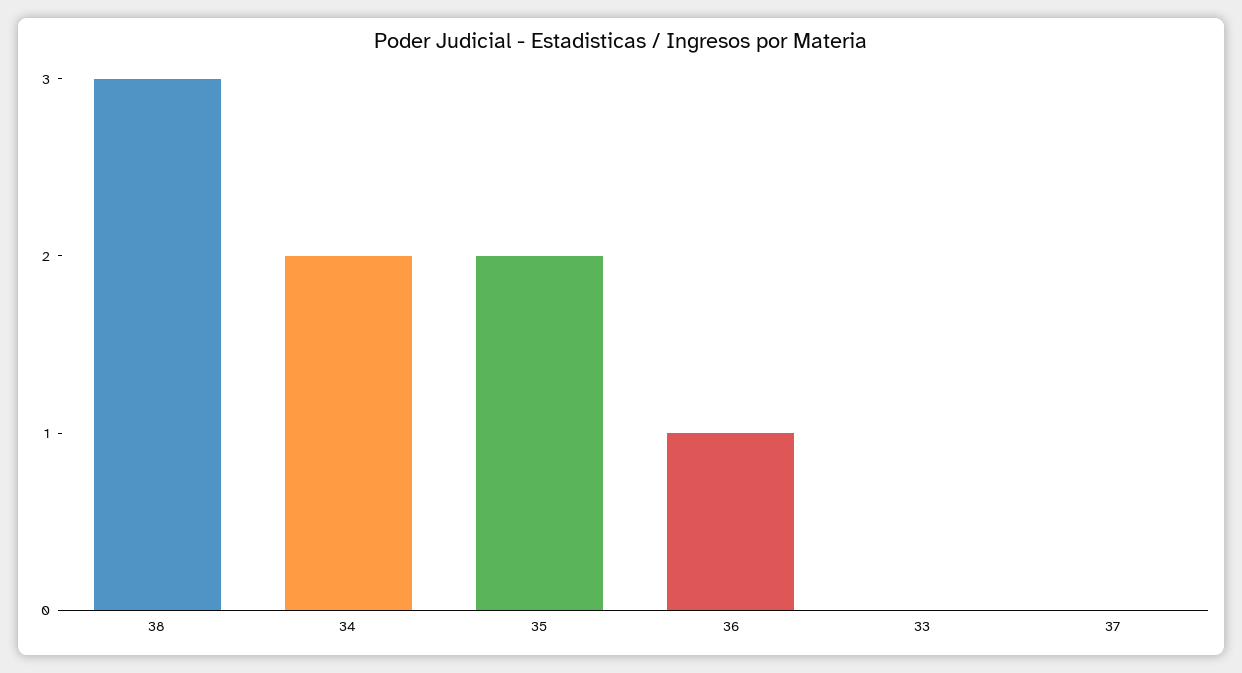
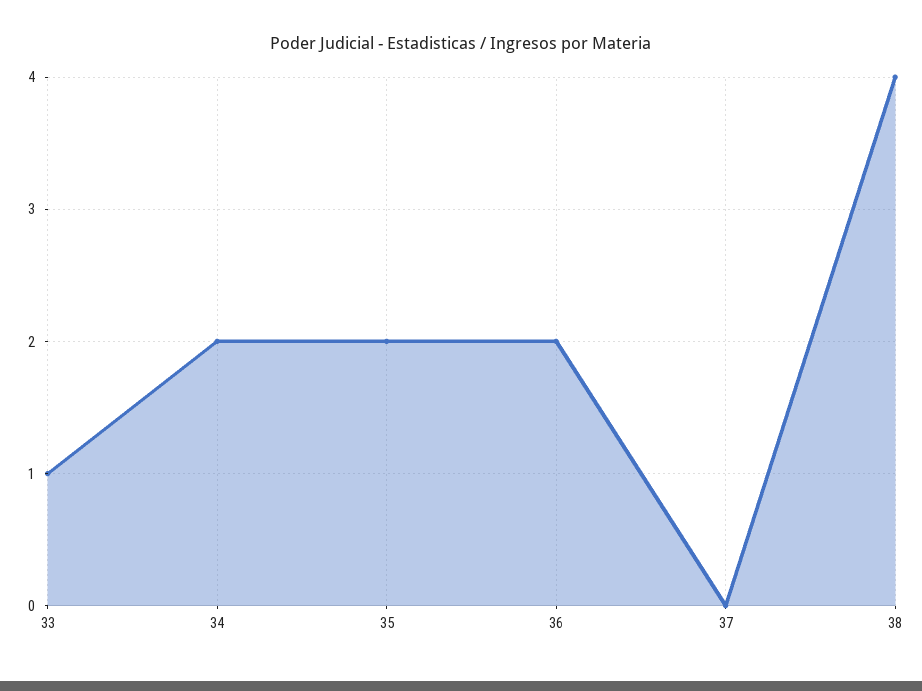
38: 3 -> 4
36: 1 -> 2
33: 0 -> 1

